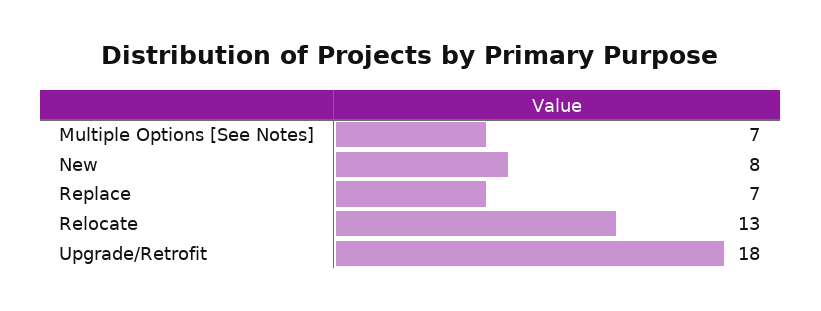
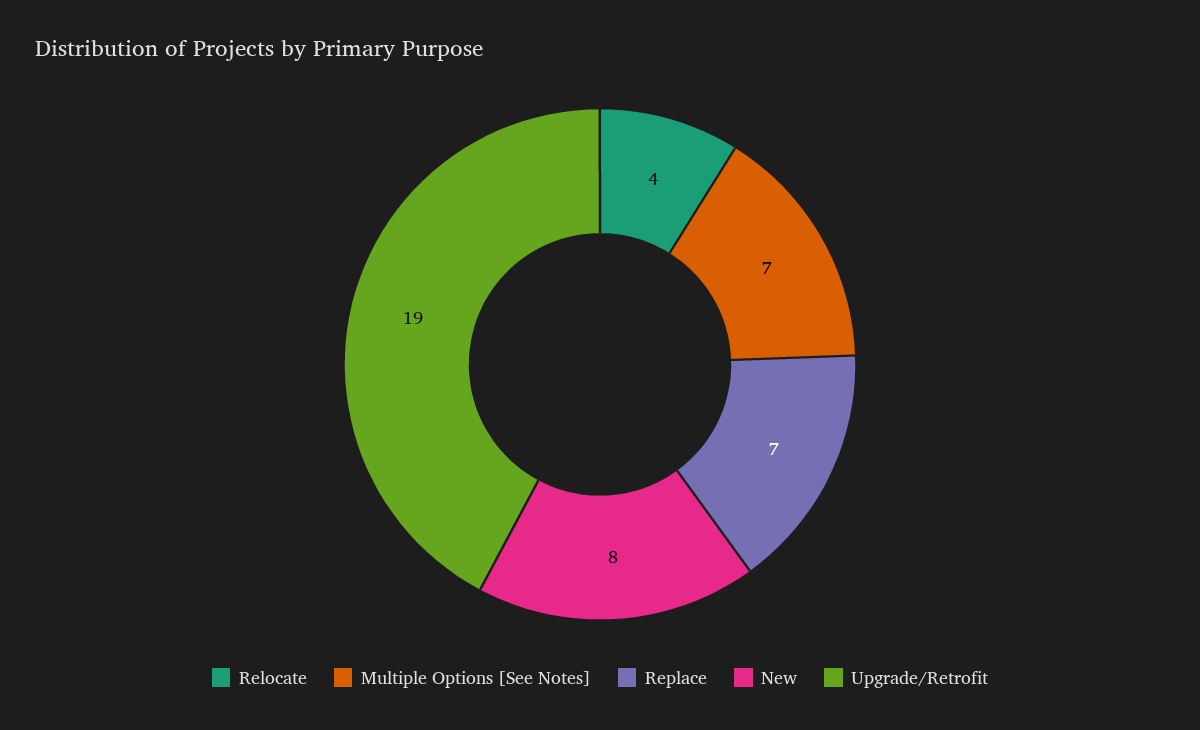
Relocate: 13 -> 4
Upgrade/Retrofit: 18 -> 19

